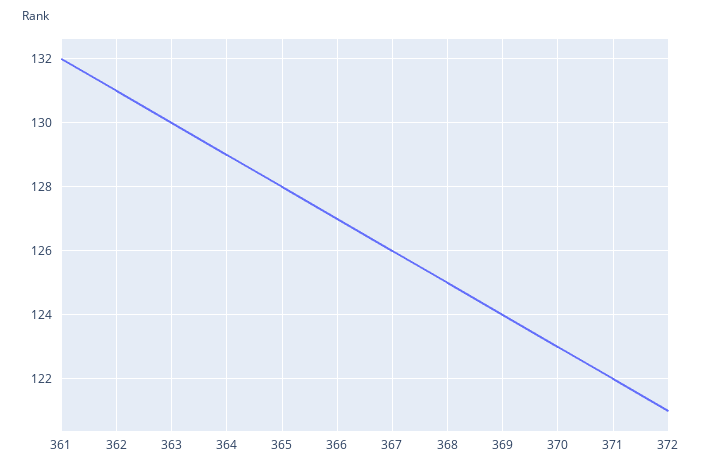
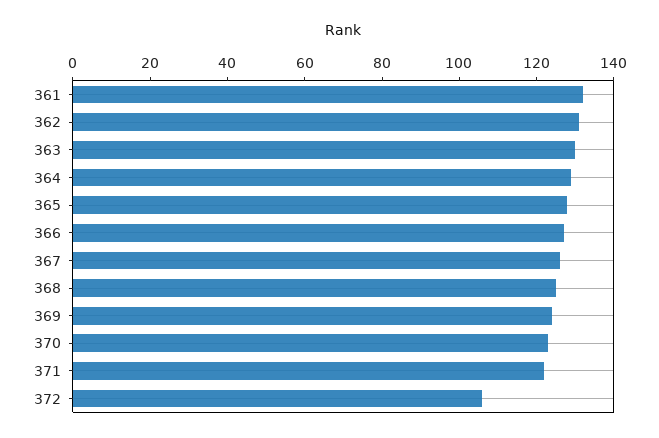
372: 121 -> 105

